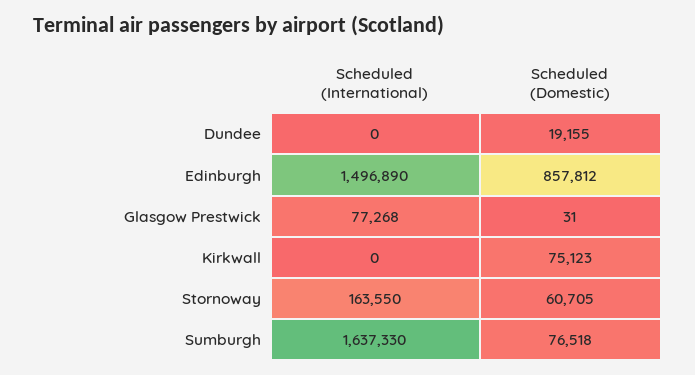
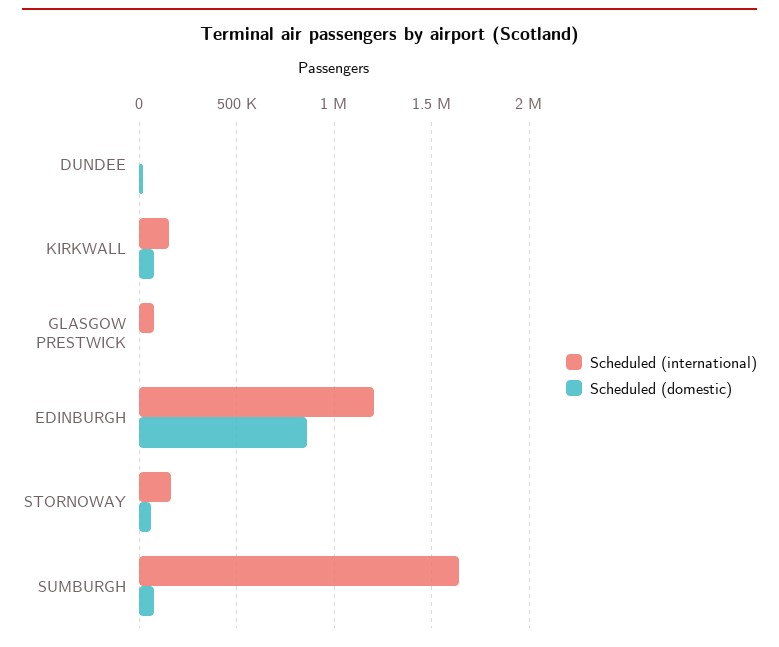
Scheduled (International), Edinburgh: 1496890 -> 1200000
Scheduled (International), Kirkwall: 0 -> 150000

